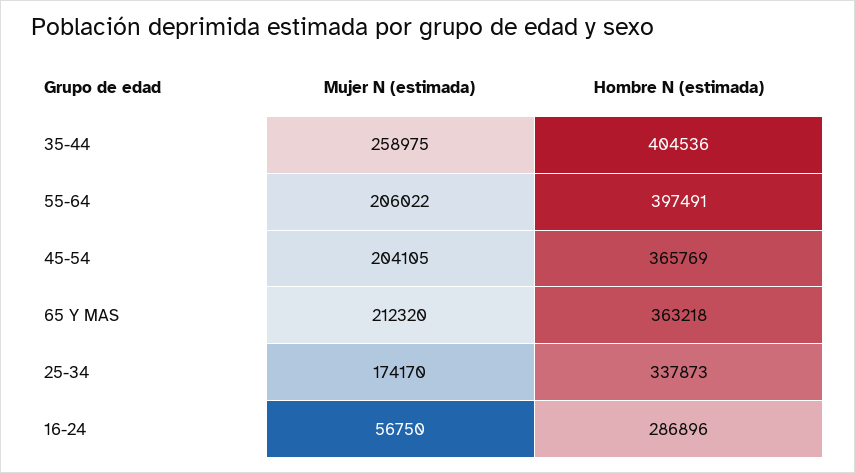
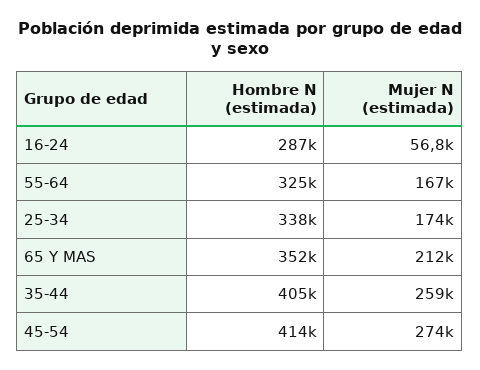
Mujer N (estimada), 55-64: 206022 -> 167000
Hombre N (estimada), 55-64: 397491 -> 325000
Mujer N (estimada), 45-54: 204105 -> 274000
Hombre N (estimada), 45-54: 365769 -> 414000
Hombre N (estimada), 65 Y MAS: 363218 -> 352000

